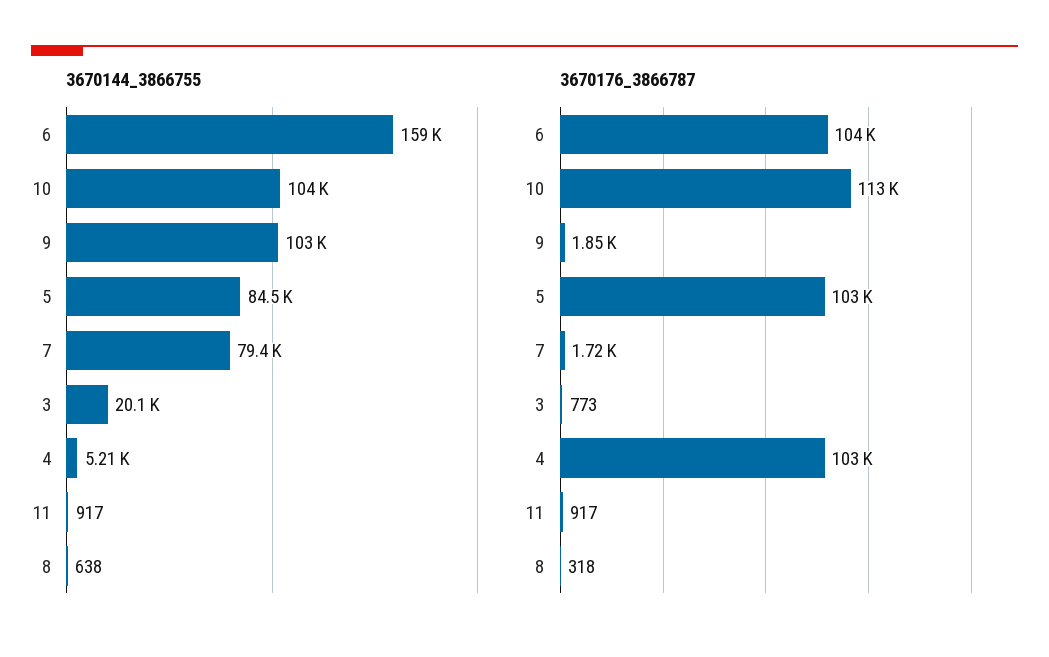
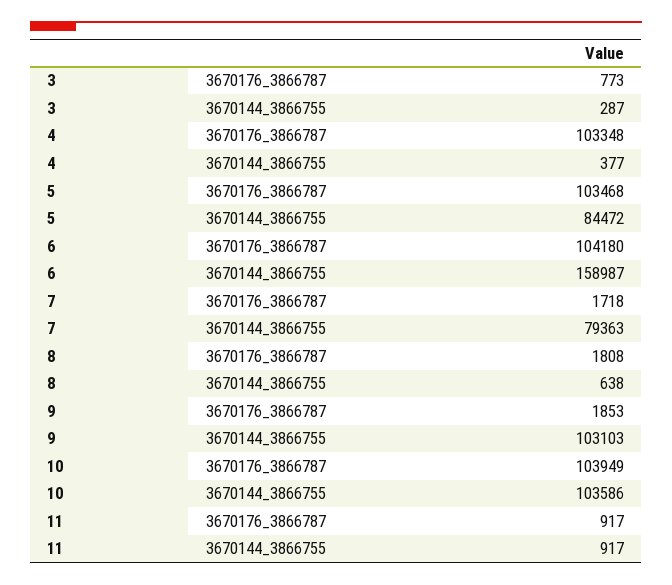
3670144_3866755, 3: 20100 -> 287
3670144_3866755, 4: 5210 -> 377
3670176_3866787, 10: 113000 -> 103949
3670176_3866787, 8: 318 -> 1808

